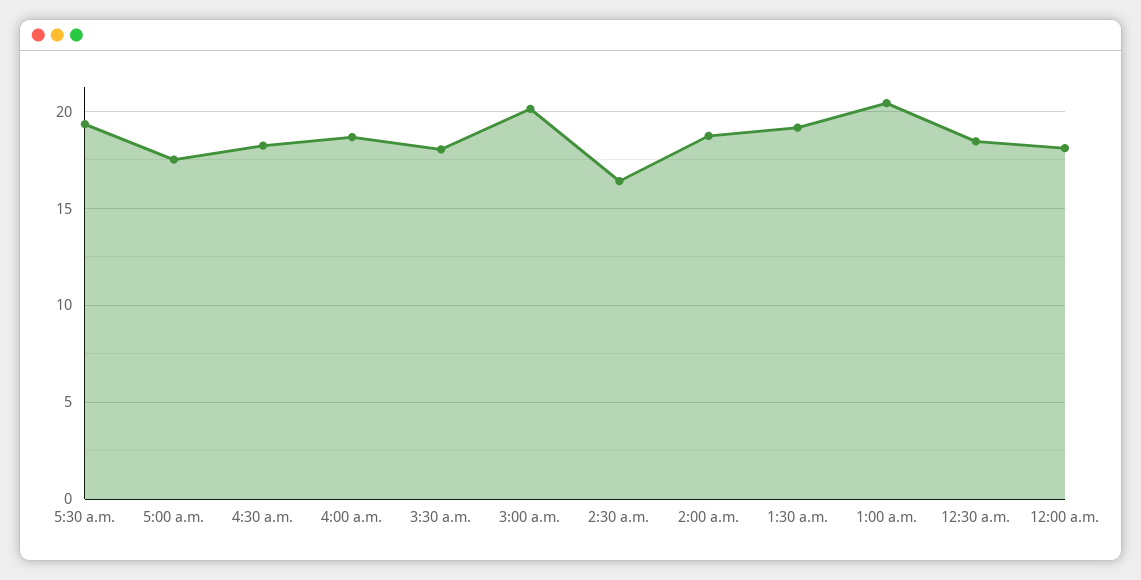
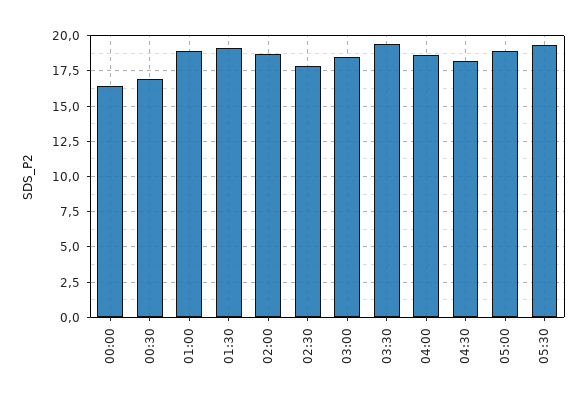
5:00 a.m.: 17.5 -> 19
3:30 a.m.: 18 -> 19.5
3:00 a.m.: 20 -> 18.5
2:30 a.m.: 16.5 -> 18
1:00 a.m.: 20.5 -> 19
12:30 a.m.: 18.5 -> 17
12:00 a.m.: 18 -> 16.5

